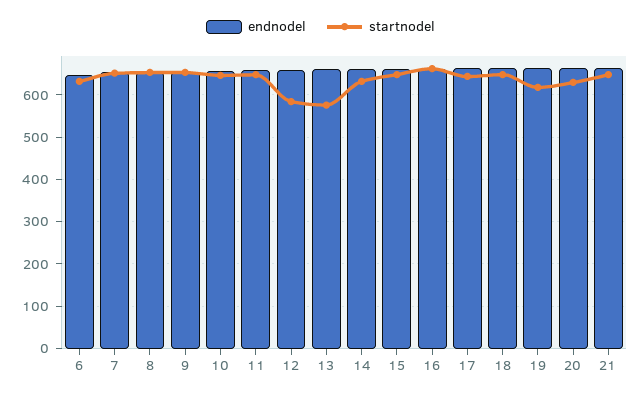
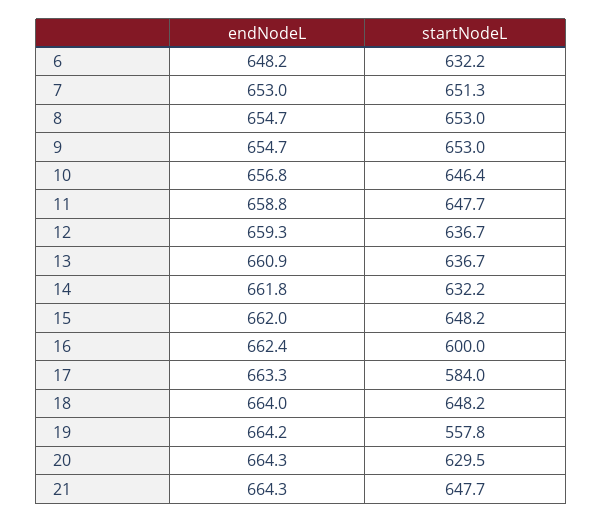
startnodel, 12: 580 -> 636.7
startnodel, 13: 580 -> 636.7
startnodel, 16: 660 -> 600
startnodel, 17: 640 -> 584
startnodel, 19: 620 -> 557.8

